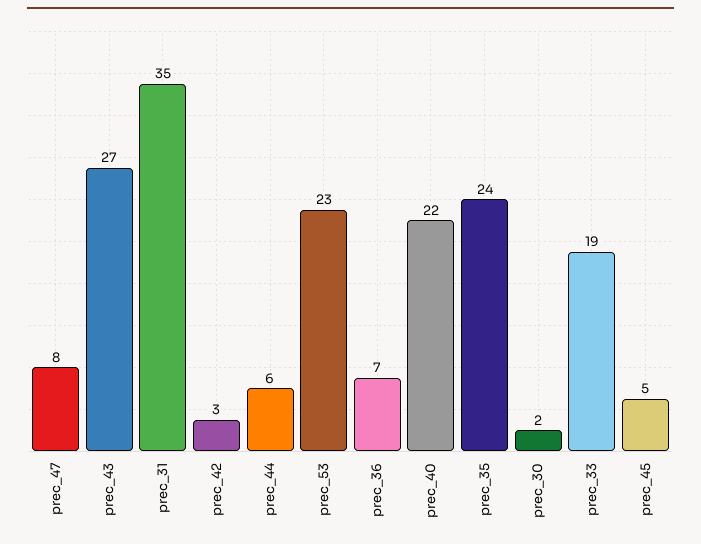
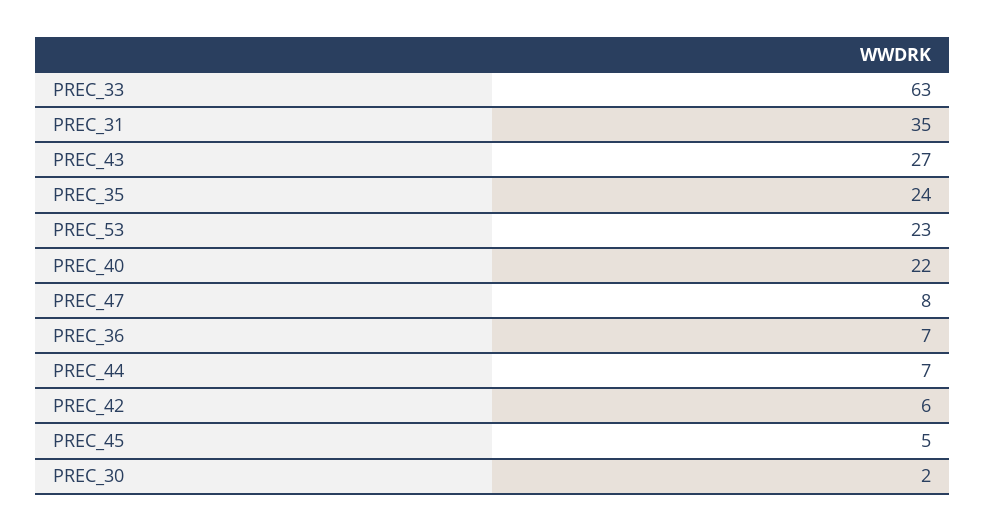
prec_42: 3 -> 6
prec_44: 6 -> 7
prec_33: 19 -> 63

